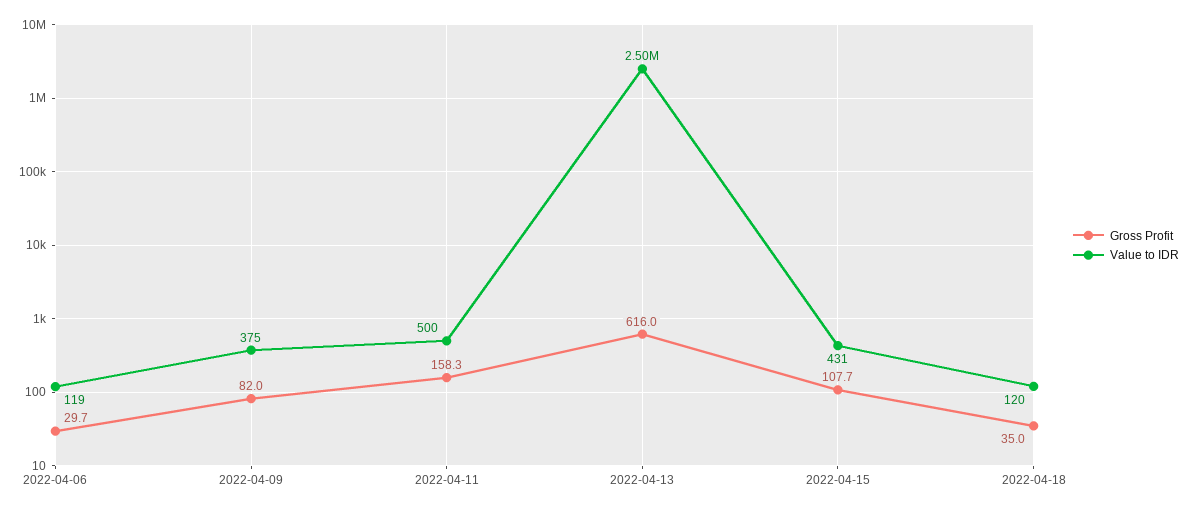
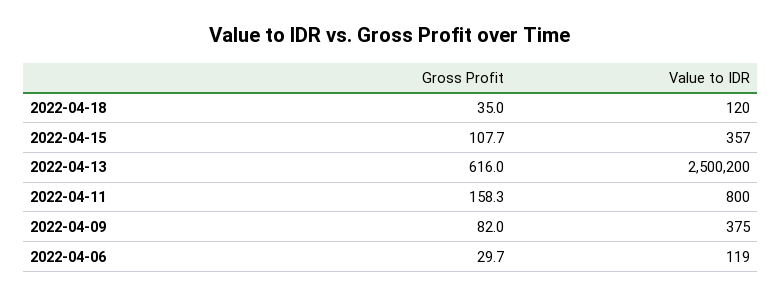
Value to IDR, 2022-04-11: 500 -> 800
Value to IDR, 2022-04-13: 2500000 -> 2500200
Value to IDR, 2022-04-15: 431 -> 357

